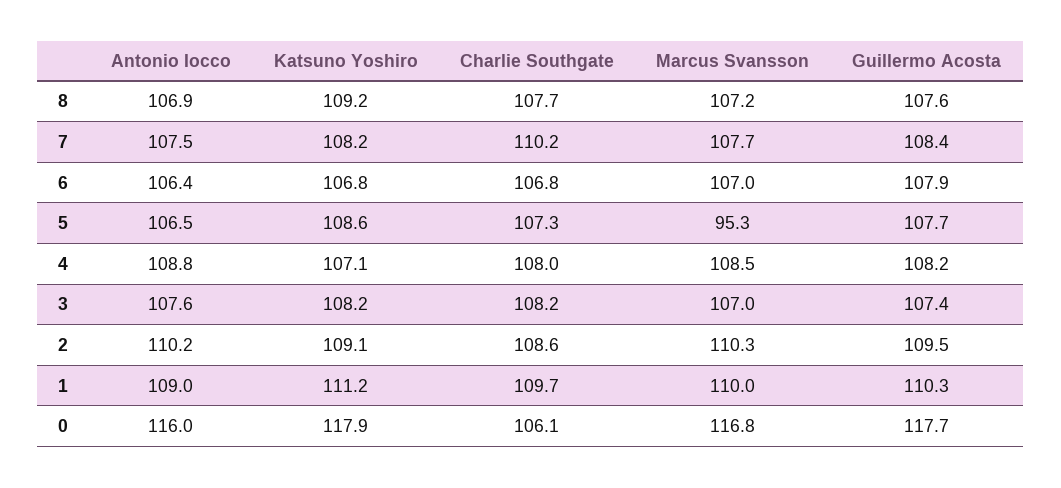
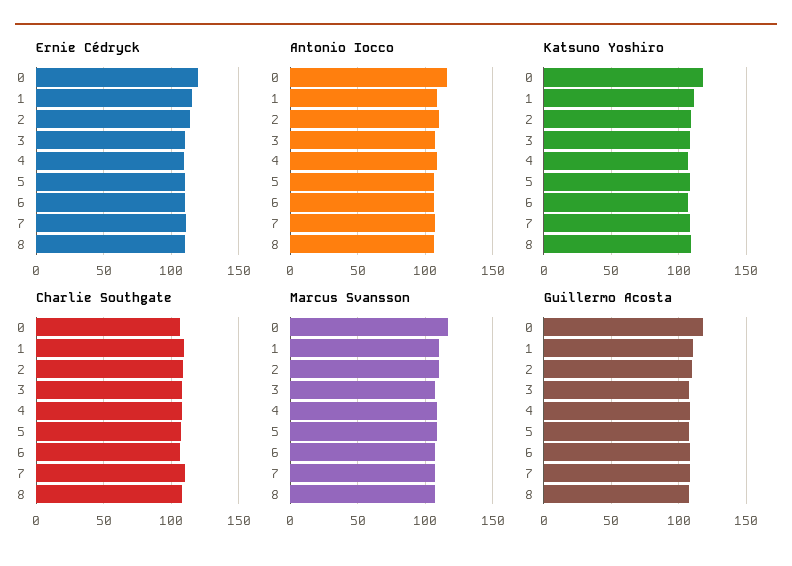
Marcus Svansson, 5: 95.3 -> 110
Ernie Cédryck, 0: none -> 120
Ernie Cédryck, 1: none -> 115
Ernie Cédryck, 2: none -> 115
Ernie Cédryck, 3: none -> 110
Ernie Cédryck, 4: none -> 110
Ernie Cédryck, 5: none -> 110
Ernie Cédryck, 6: none -> 110
Ernie Cédryck, 7: none -> 110
Ernie Cédryck, 8: none -> 110

